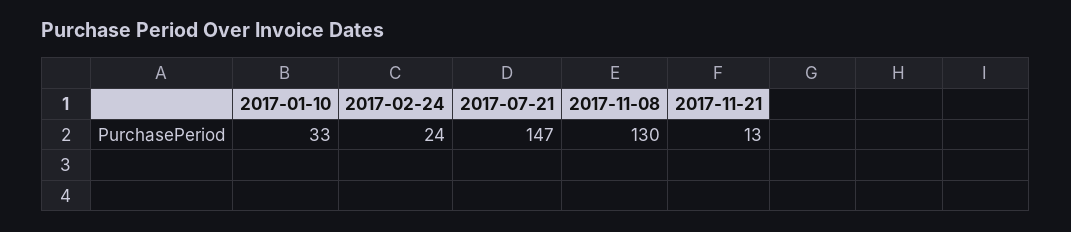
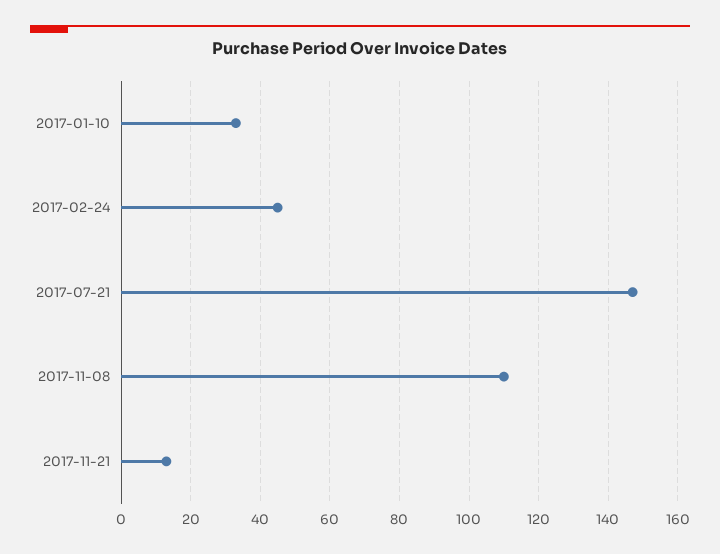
2017-02-24: 24 -> 45
2017-11-08: 130 -> 110

